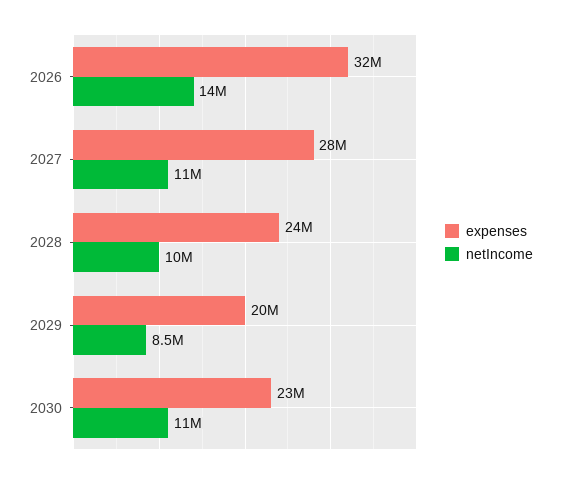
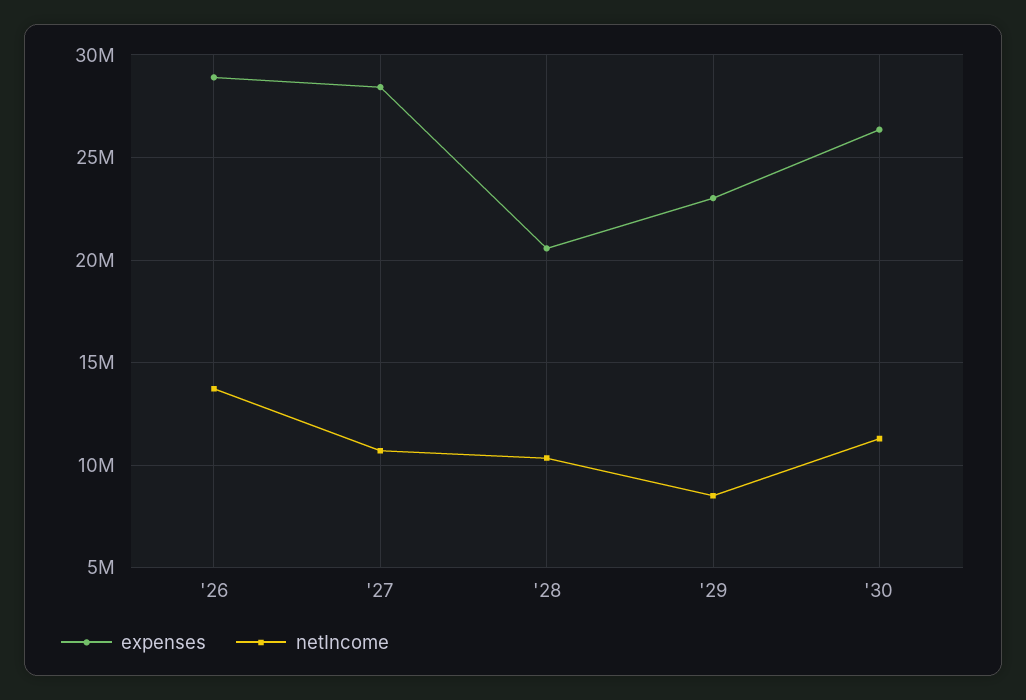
expenses, 2026: 32000000 -> 29000000
expenses, 2028: 24000000 -> 20500000
expenses, 2029: 20000000 -> 23000000
expenses, 2030: 23000000 -> 26500000

